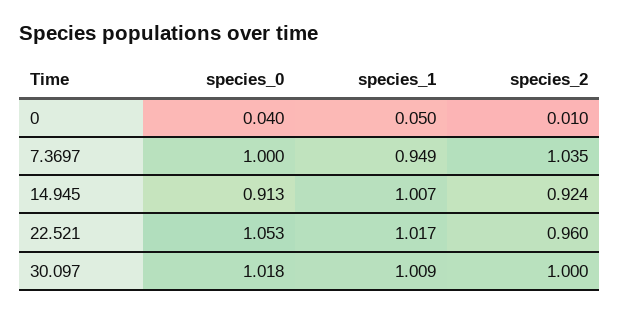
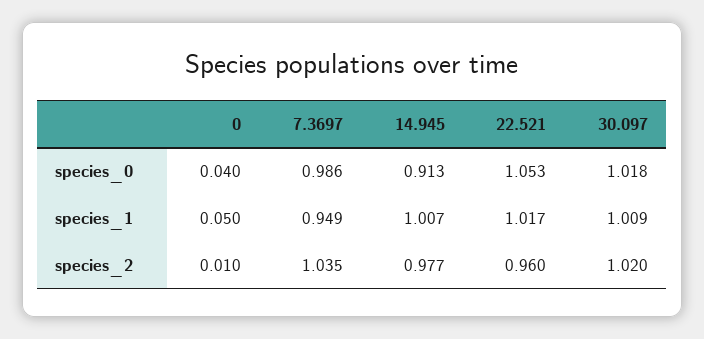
species_0, 7.3697: 1 -> 0.986
species_2, 14.945: 0.924 -> 0.977
species_2, 30.097: 1 -> 1.02

